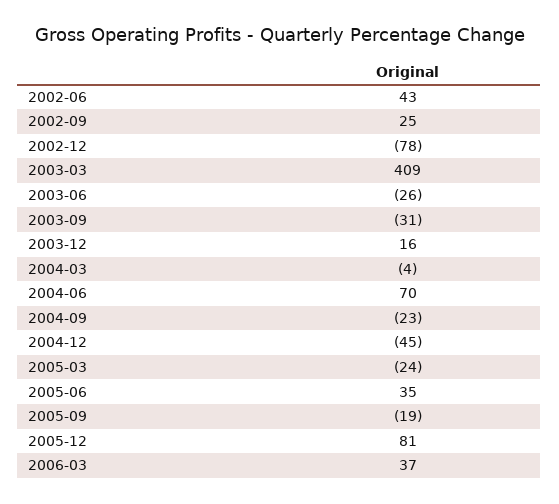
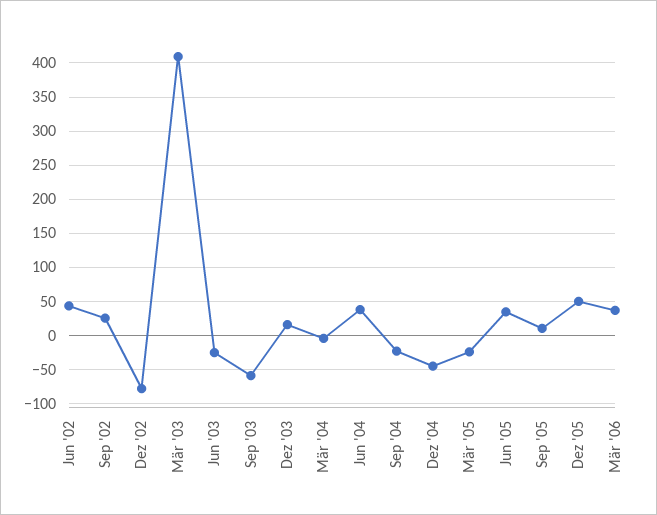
2003-09: -31 -> -60
2004-06: 70 -> 40
2005-09: -19 -> 10
2005-12: 81 -> 50

